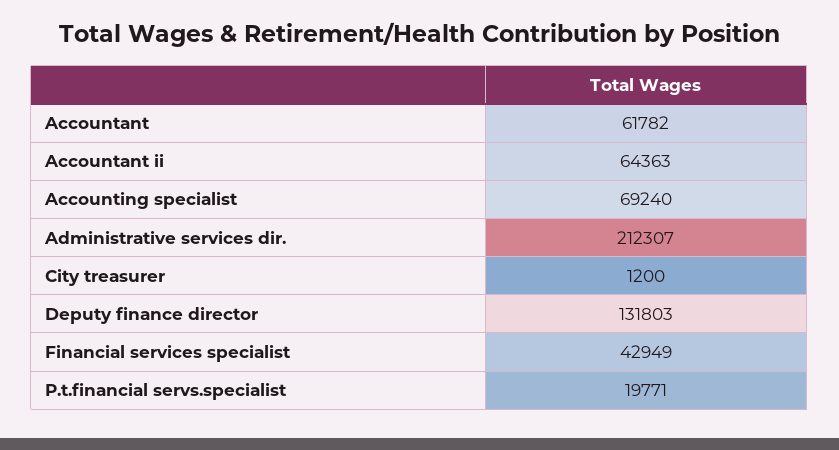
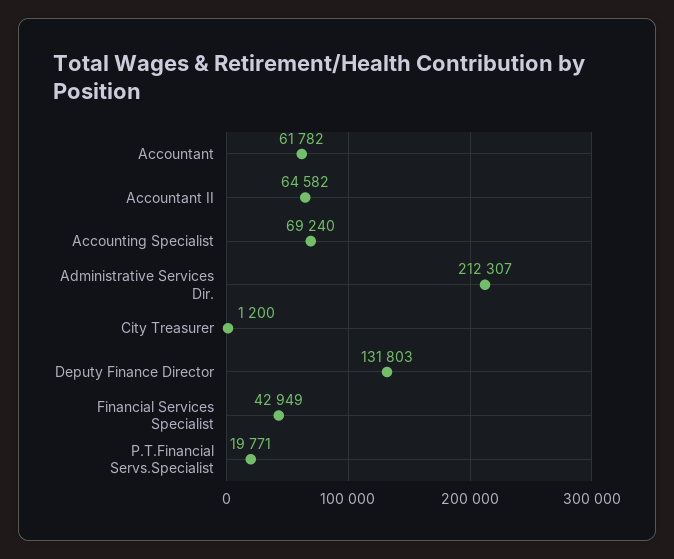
Accountant ii: 64363 -> 64582

